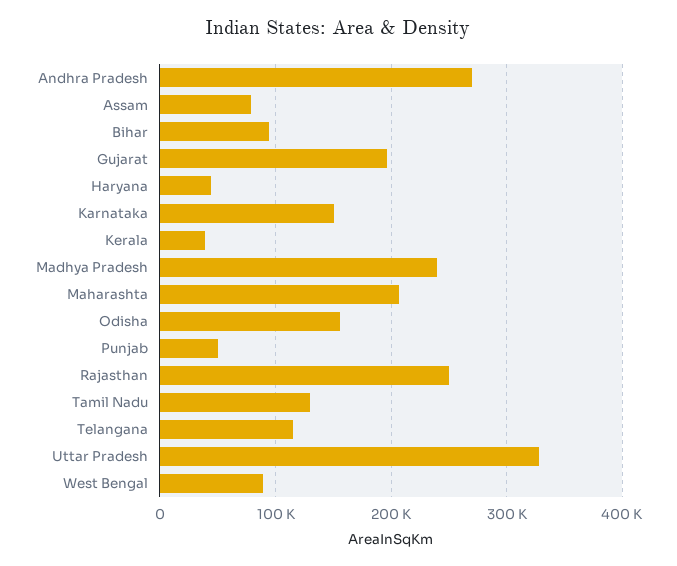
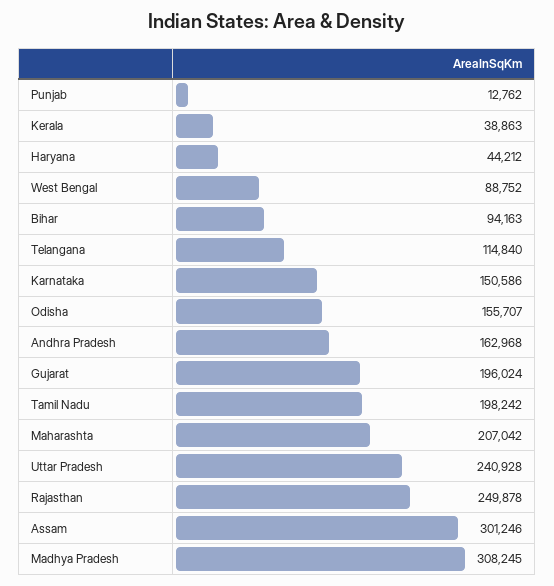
Andhra Pradesh: 270000 -> 162968
Assam: 80000 -> 301246
Madhya Pradesh: 240000 -> 308245
Punjab: 50000 -> 12762
Tamil Nadu: 130000 -> 198242
Uttar Pradesh: 330000 -> 240928

